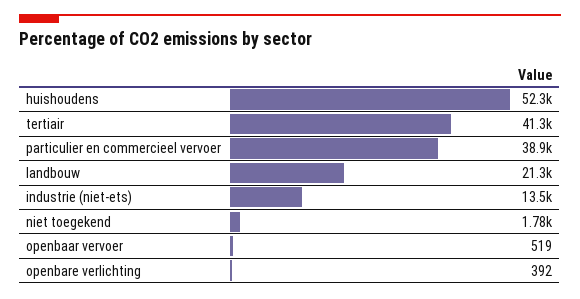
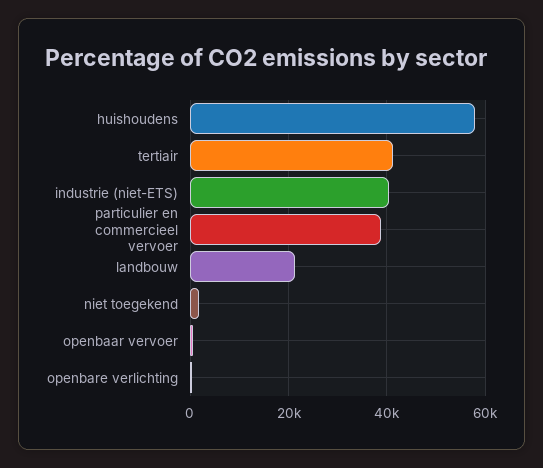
huishoudens: 52300 -> 58000
industrie (niet-ets): 13500 -> 40000

